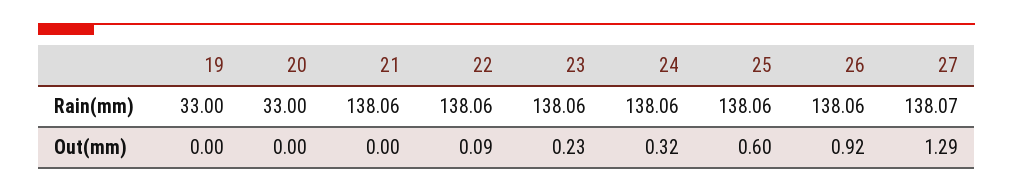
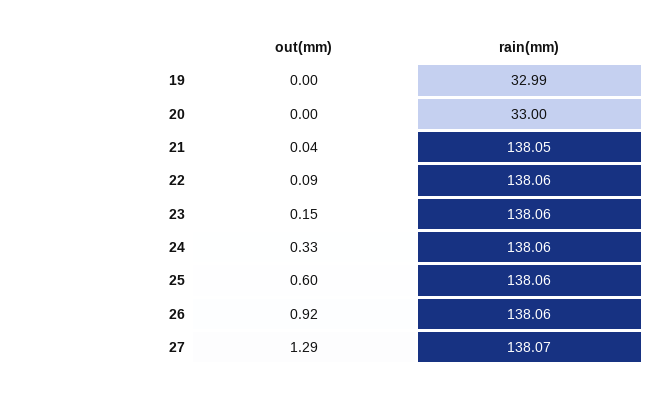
19, Rain(mm): 33 -> 32.99
21, Rain(mm): 138.06 -> 138.05
21, Out(mm): 0 -> 0.04
23, Out(mm): 0.23 -> 0.15
24, Out(mm): 0.32 -> 0.33

